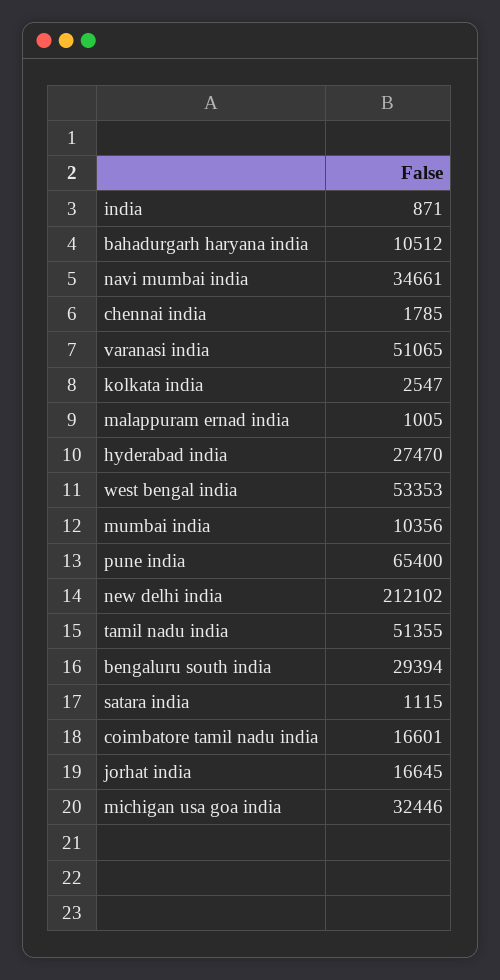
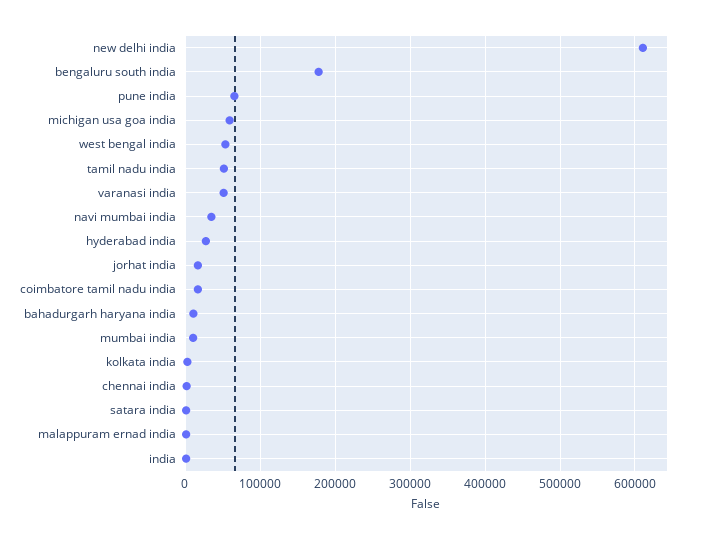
new delhi india: 212102 -> 610000
bengaluru south india: 29394 -> 180000
michigan usa goa india: 32446 -> 60000

